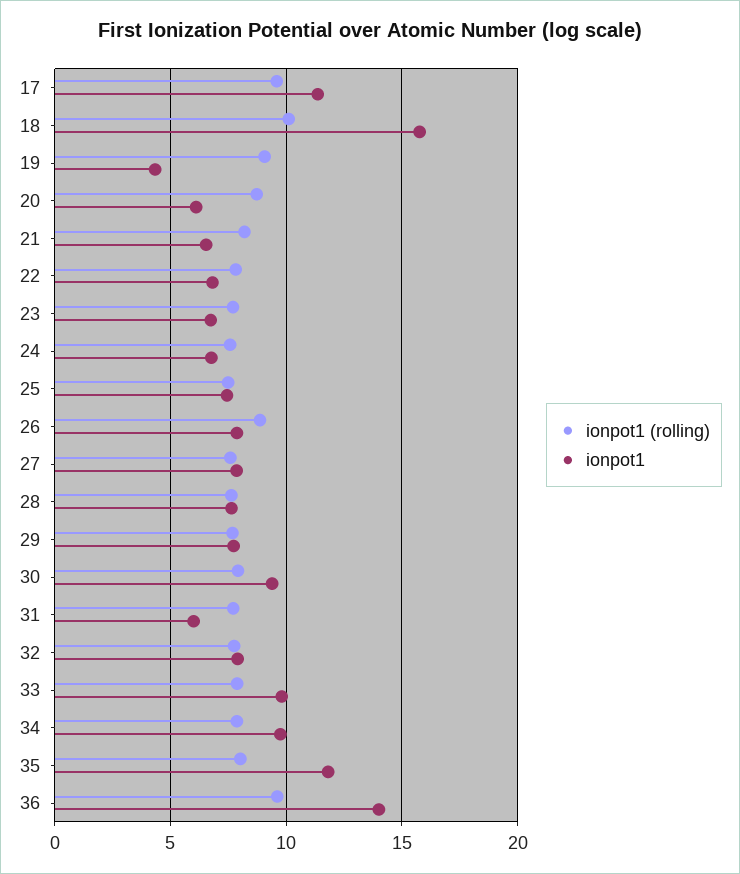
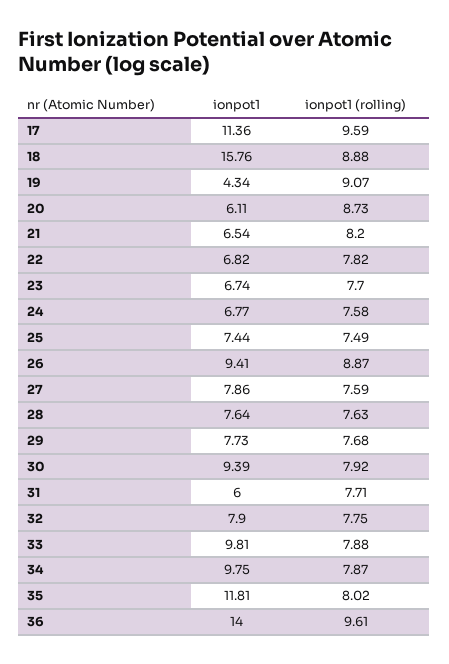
ionpot1 (rolling), 18: 10 -> 8.88
ionpot1, 26: 8 -> 9.41

